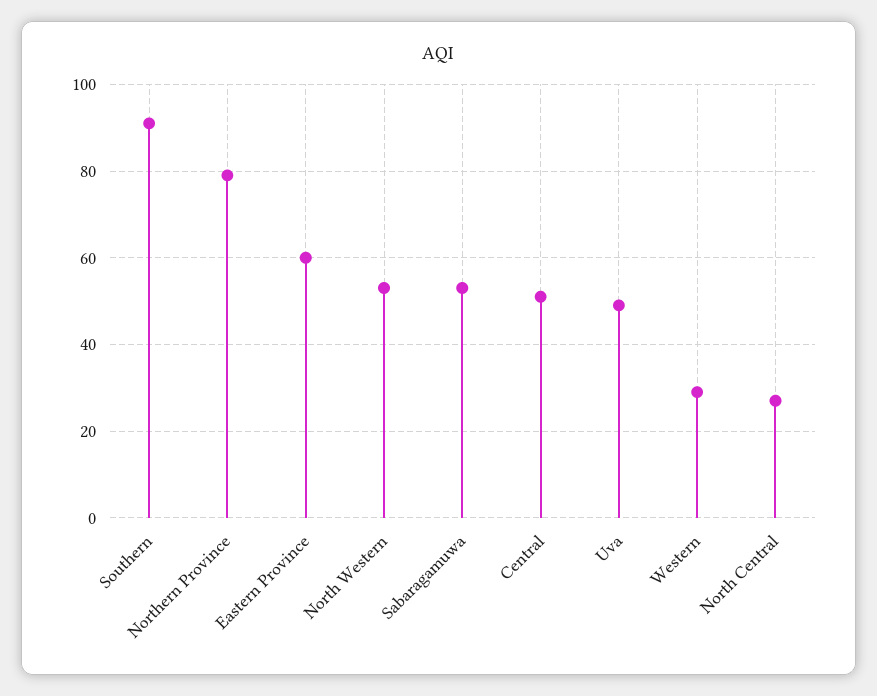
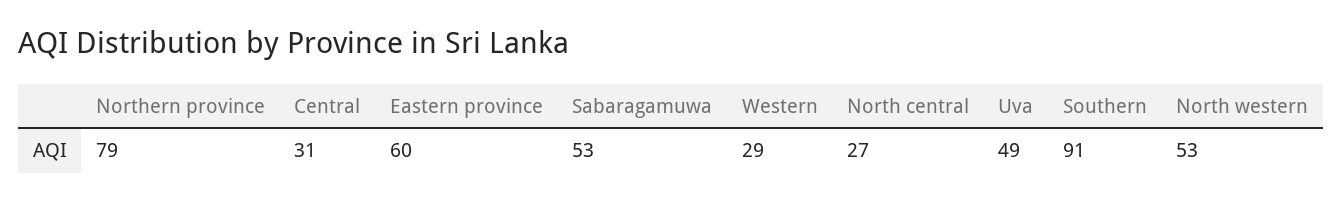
Central: 50 -> 31

